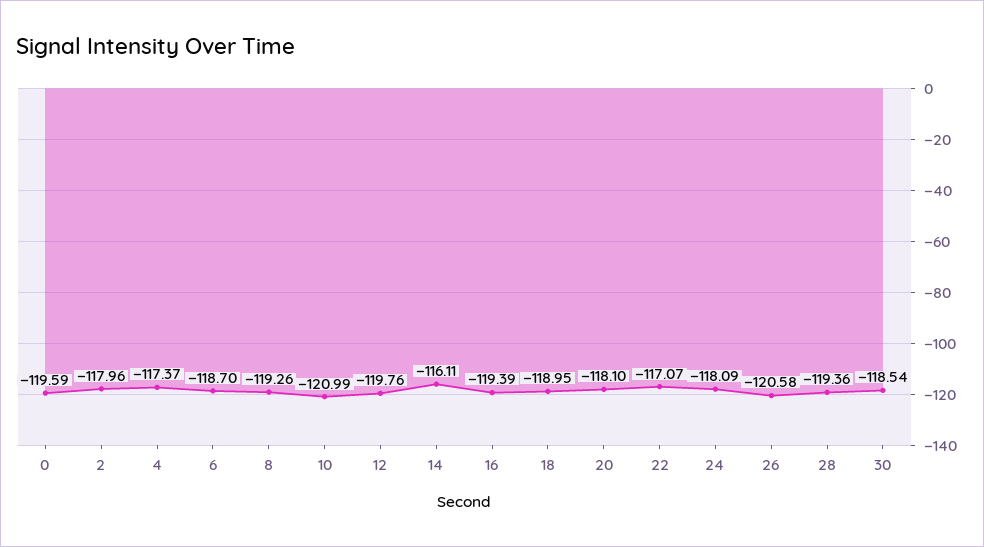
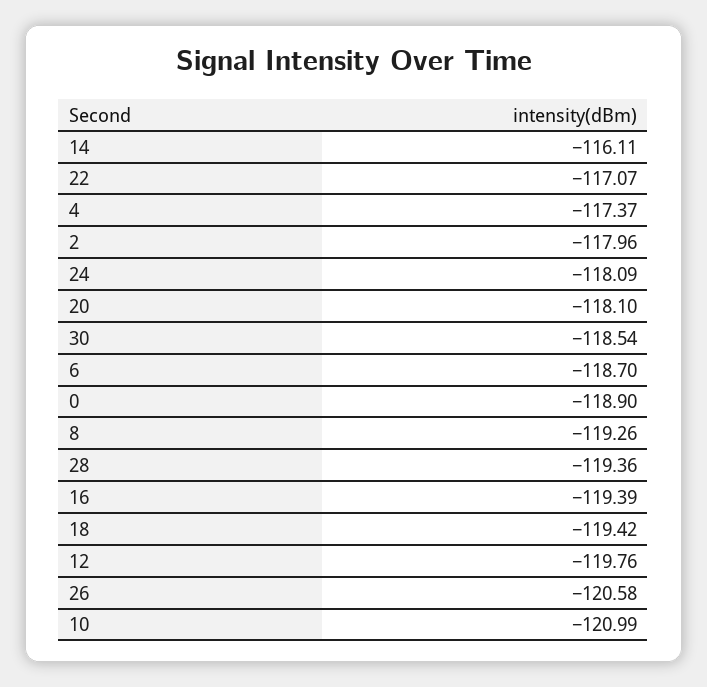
0: -119.59 -> -118.9
18: -118.95 -> -119.42

